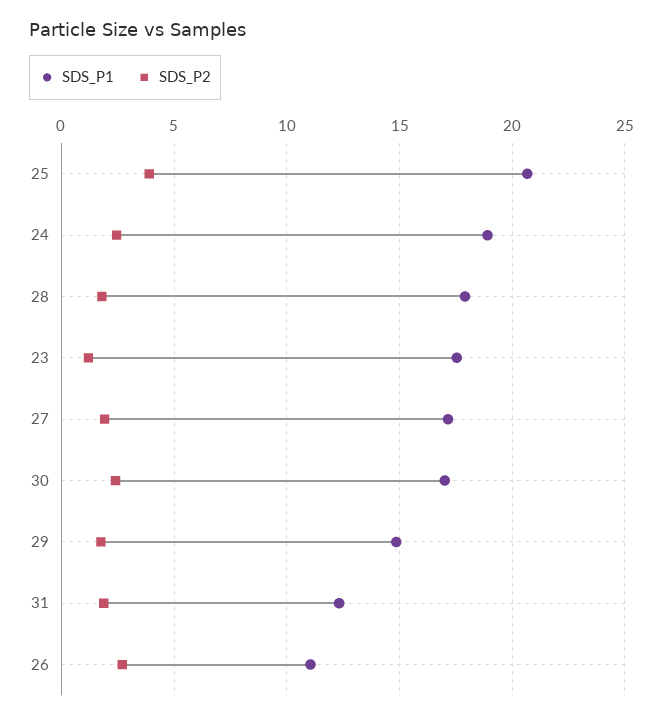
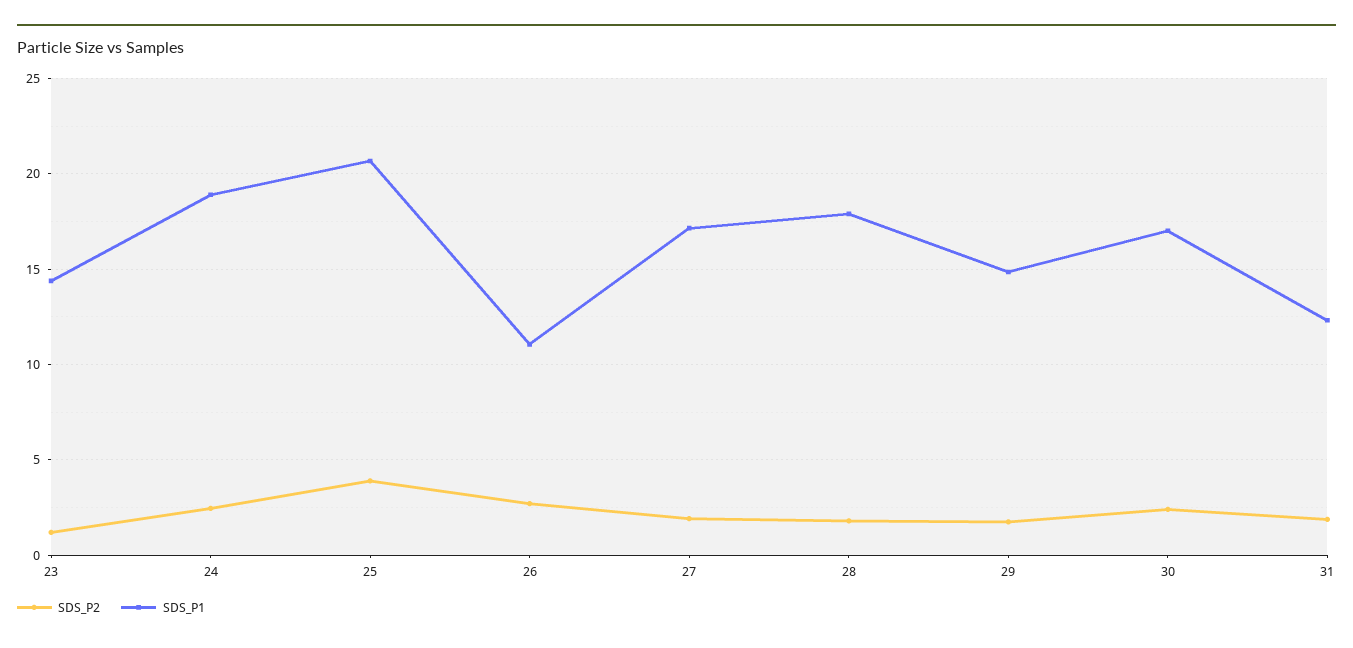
SDS_P1, 23: 17.5 -> 14.5

